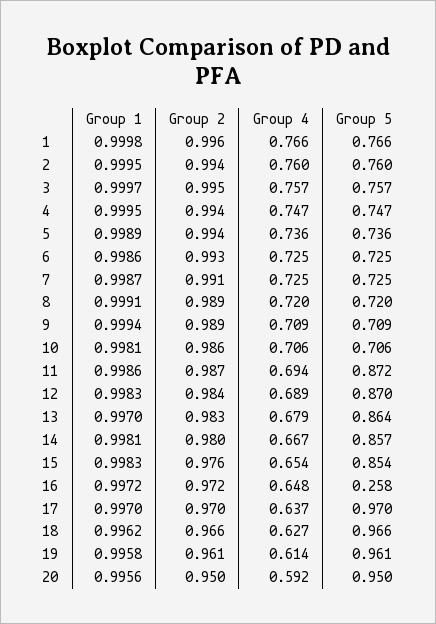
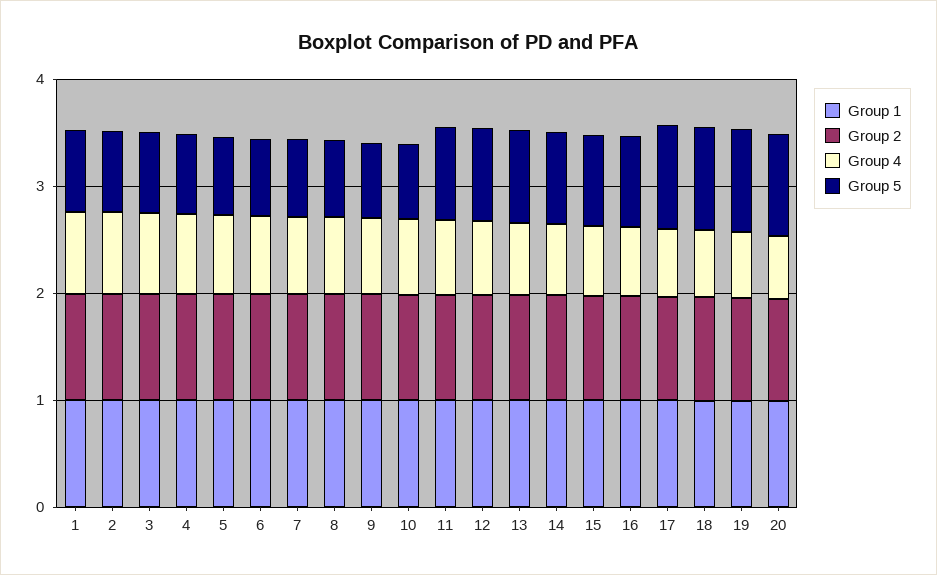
Group 5, 16: 0.258 -> 0.8

